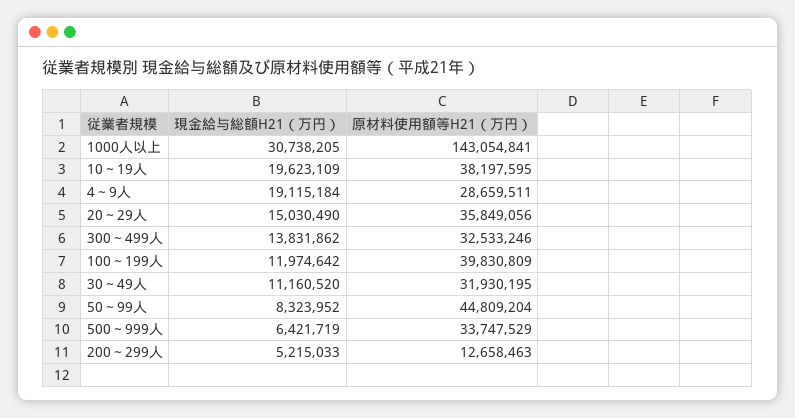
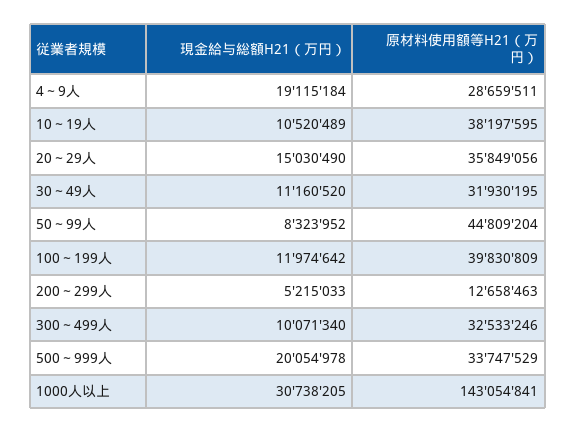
現金給与総額H21（万円）, 10～19人: 19623109 -> 10520489
現金給与総額H21（万円）, 300～499人: 13831862 -> 10071340
現金給与総額H21（万円）, 500～999人: 6421719 -> 20054978

